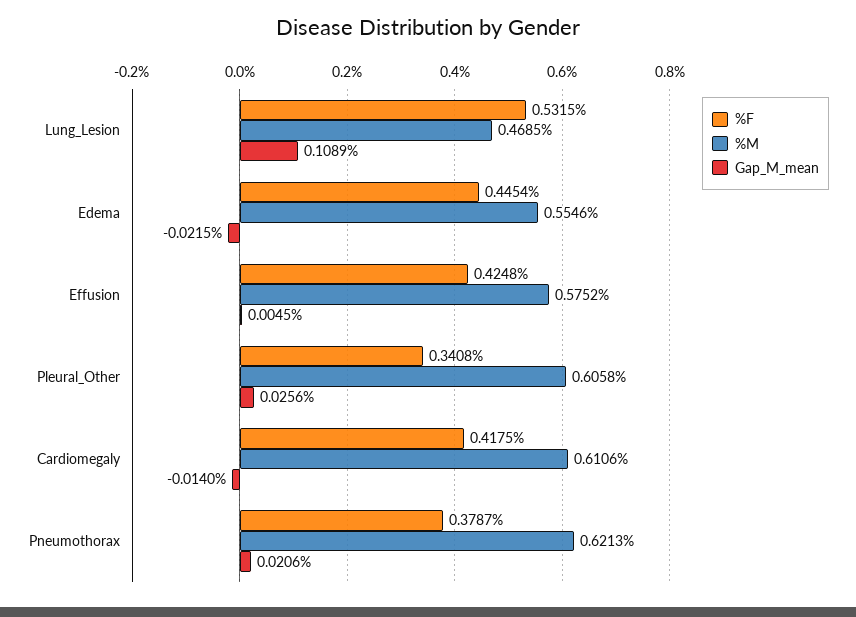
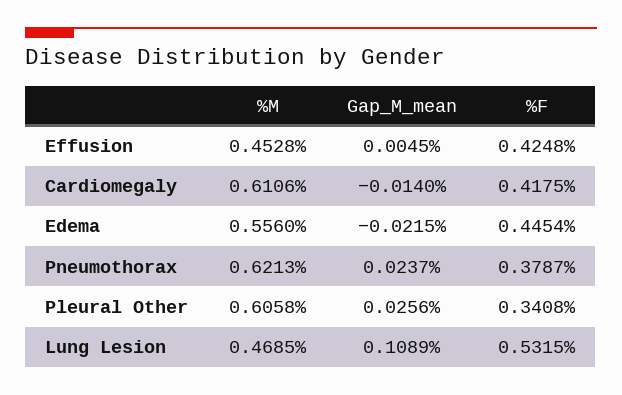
%M, Edema: 0.5546 -> 0.556
%M, Effusion: 0.5752 -> 0.4528
Gap_M_mean, Pneumothorax: 0.0206 -> 0.0237

